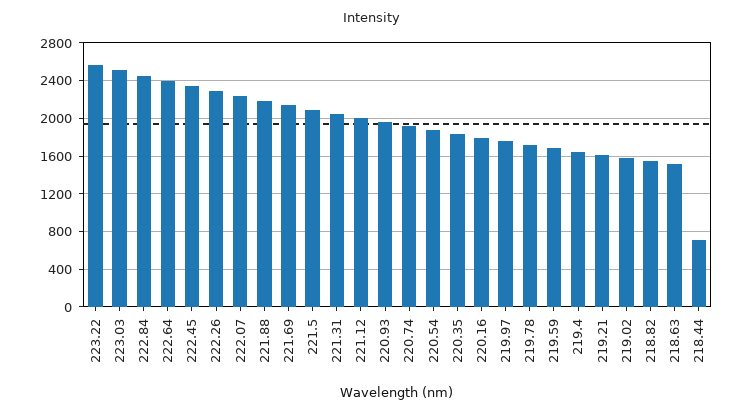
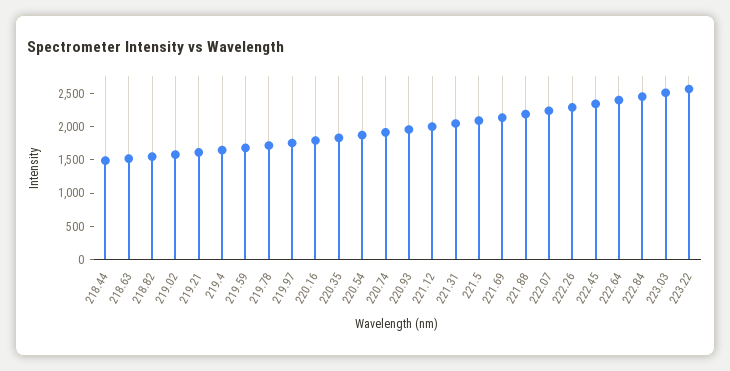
218.44: 700 -> 1500

